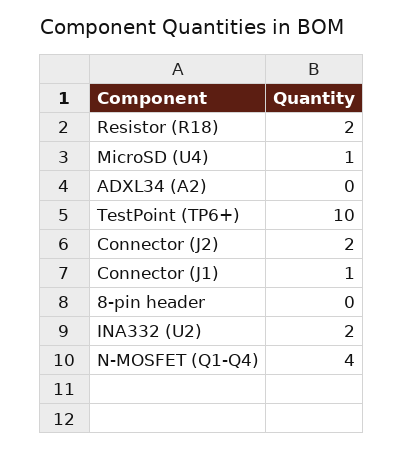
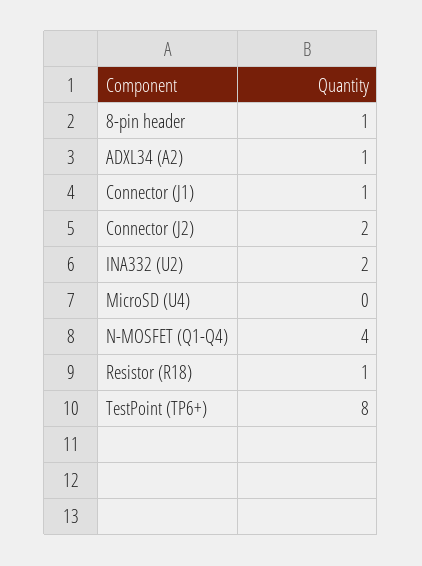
Resistor (R18): 2 -> 1
MicroSD (U4): 1 -> 0
ADXL34 (A2): 0 -> 1
TestPoint (TP6+): 10 -> 8
8-pin header: 0 -> 1

